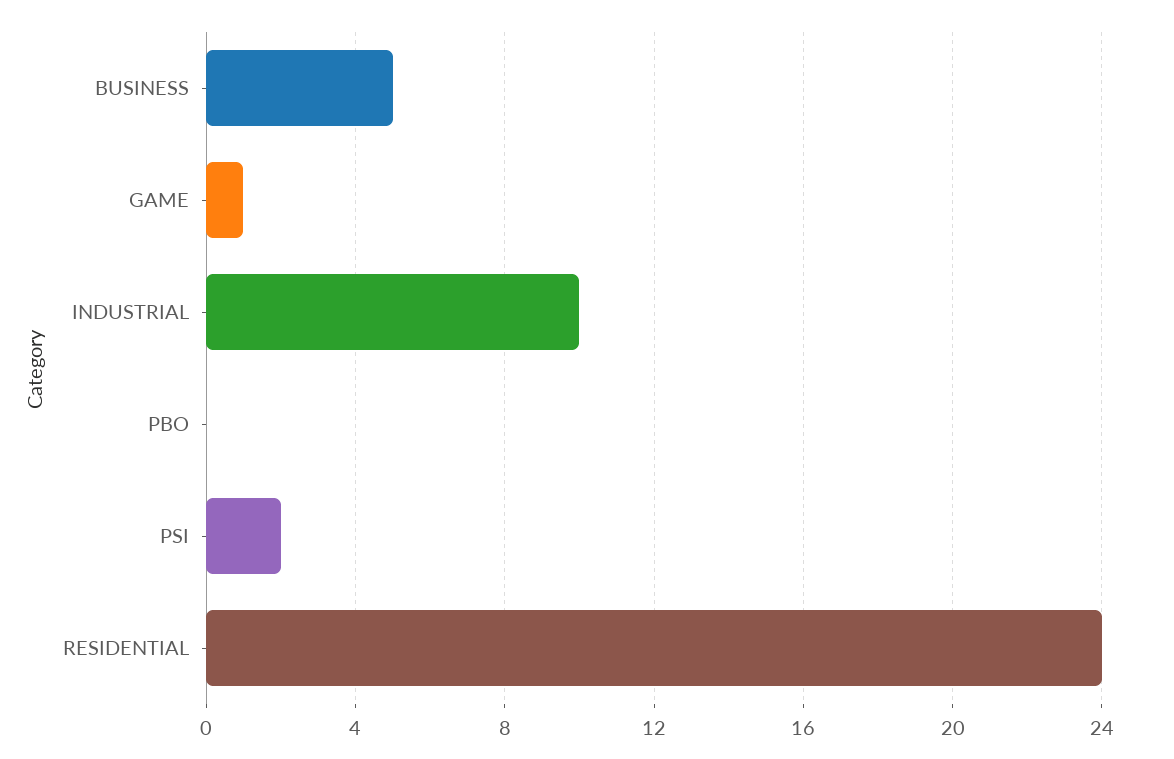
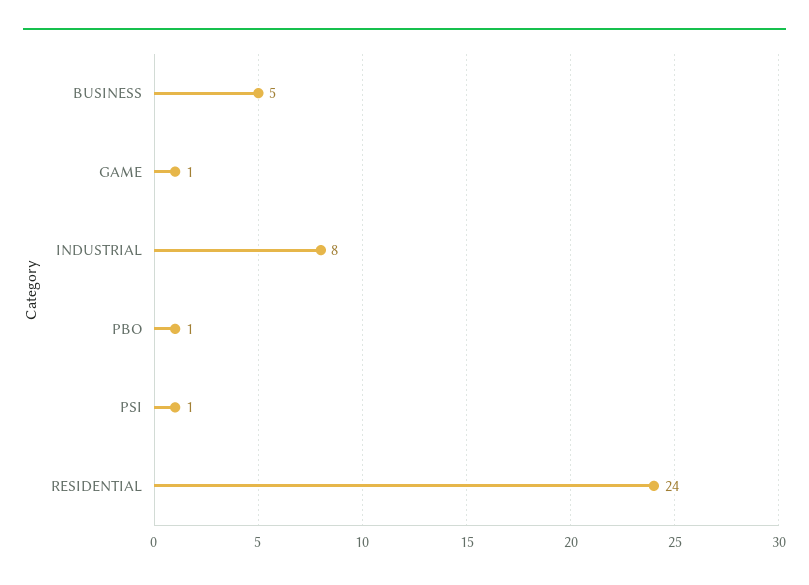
INDUSTRIAL: 10 -> 8
PBO: 0 -> 1
PSI: 2 -> 1

